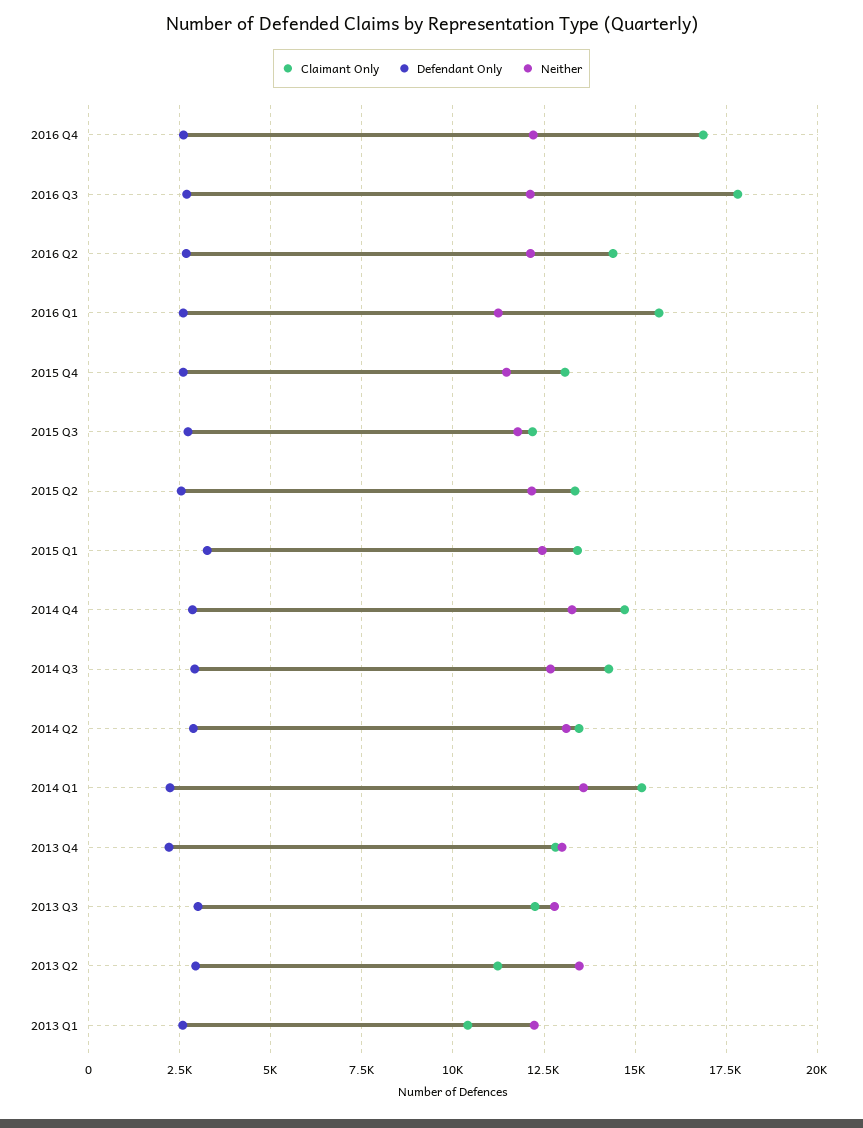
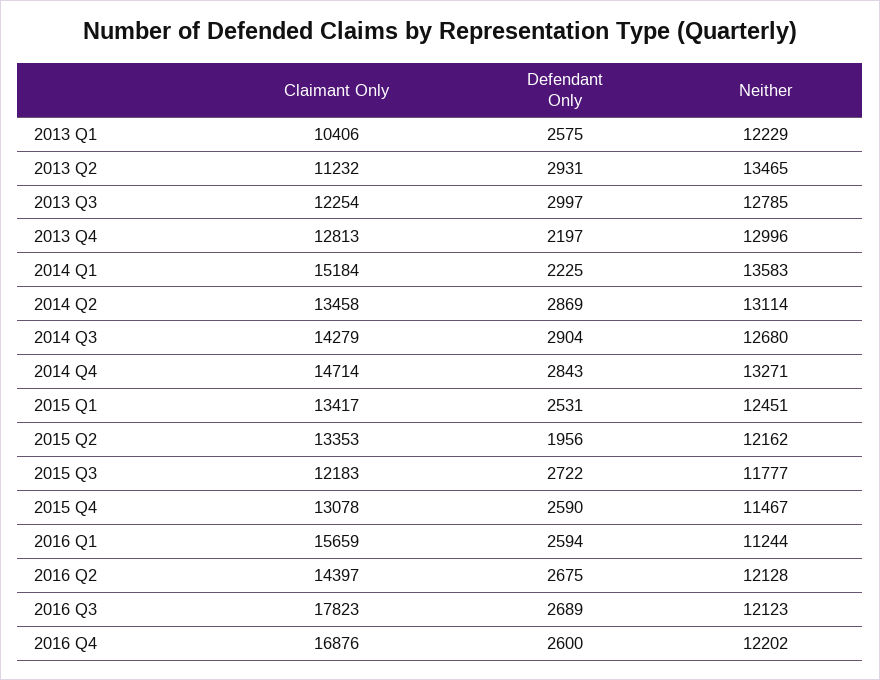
Defendant Only, 2015 Q2: 2500 -> 1956
Defendant Only, 2015 Q1: 3250 -> 2531

